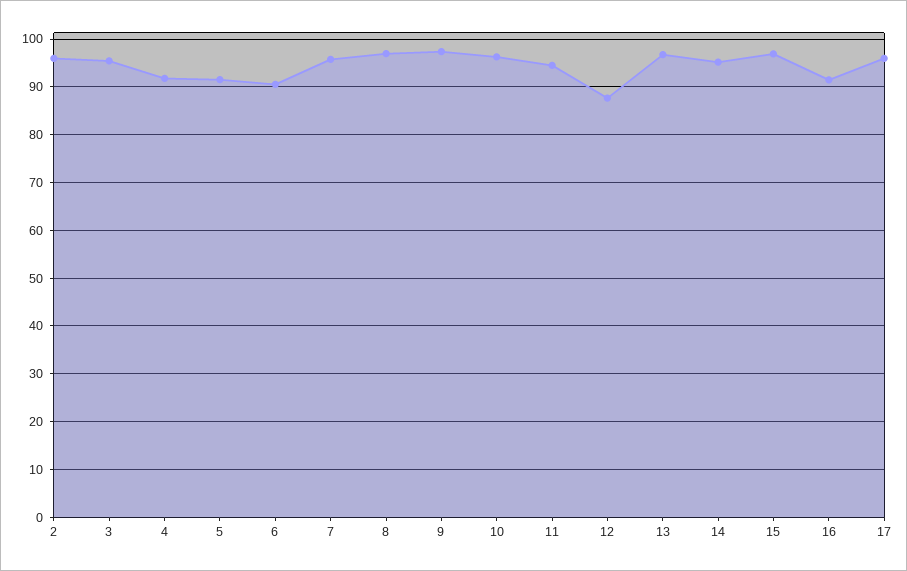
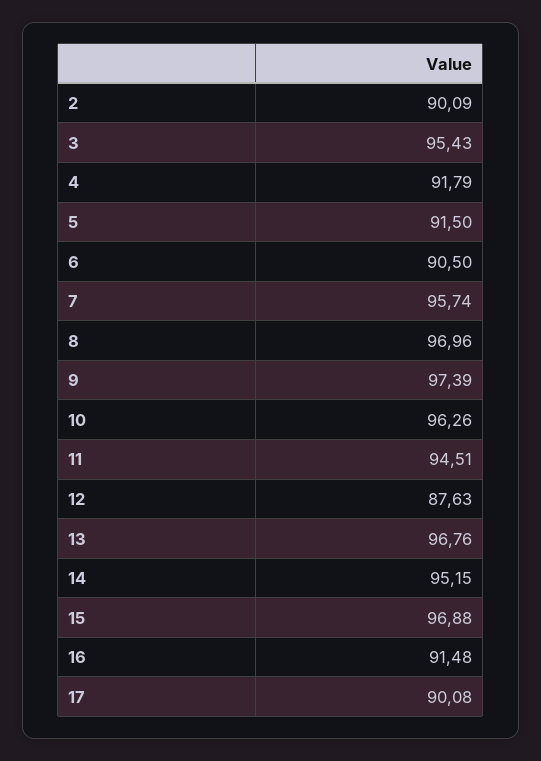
2: 96 -> 90.09
17: 96 -> 90.08

